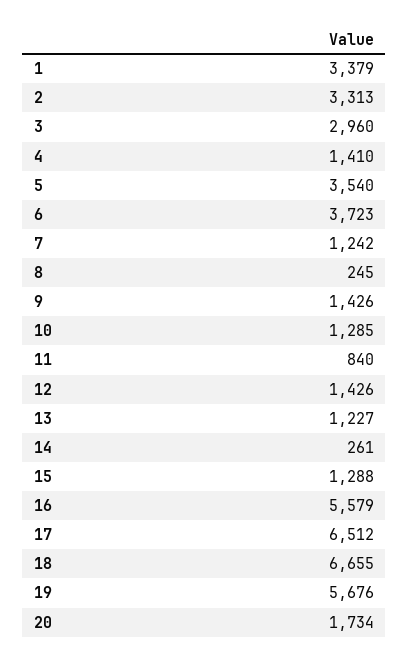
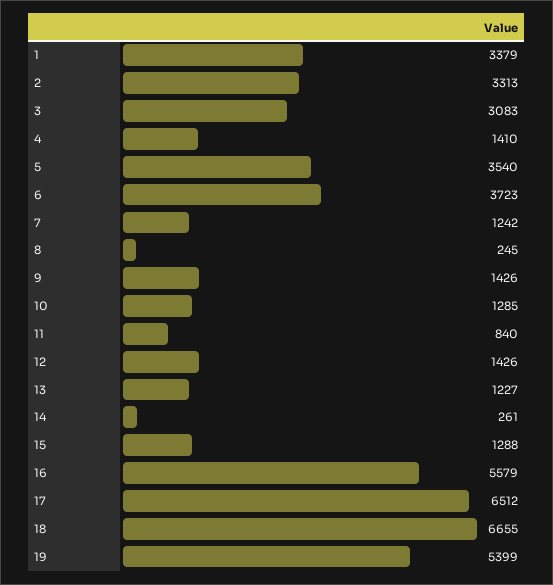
3: 2960 -> 3083
19: 5676 -> 5399
20: 1734 -> none

